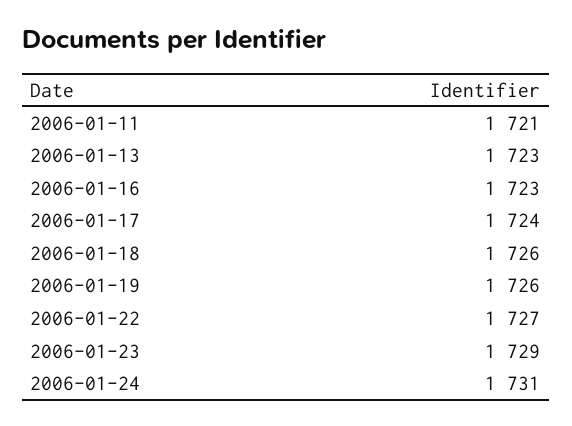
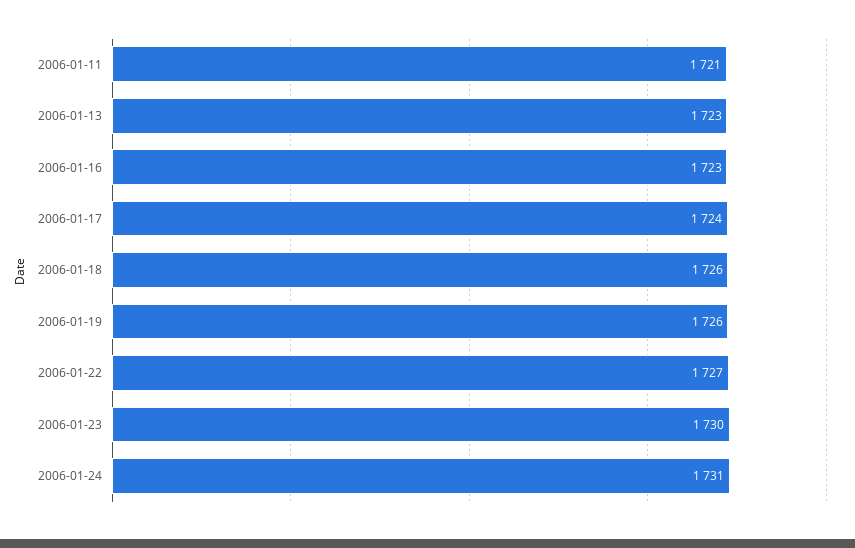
2006-01-23: 1729 -> 1730

